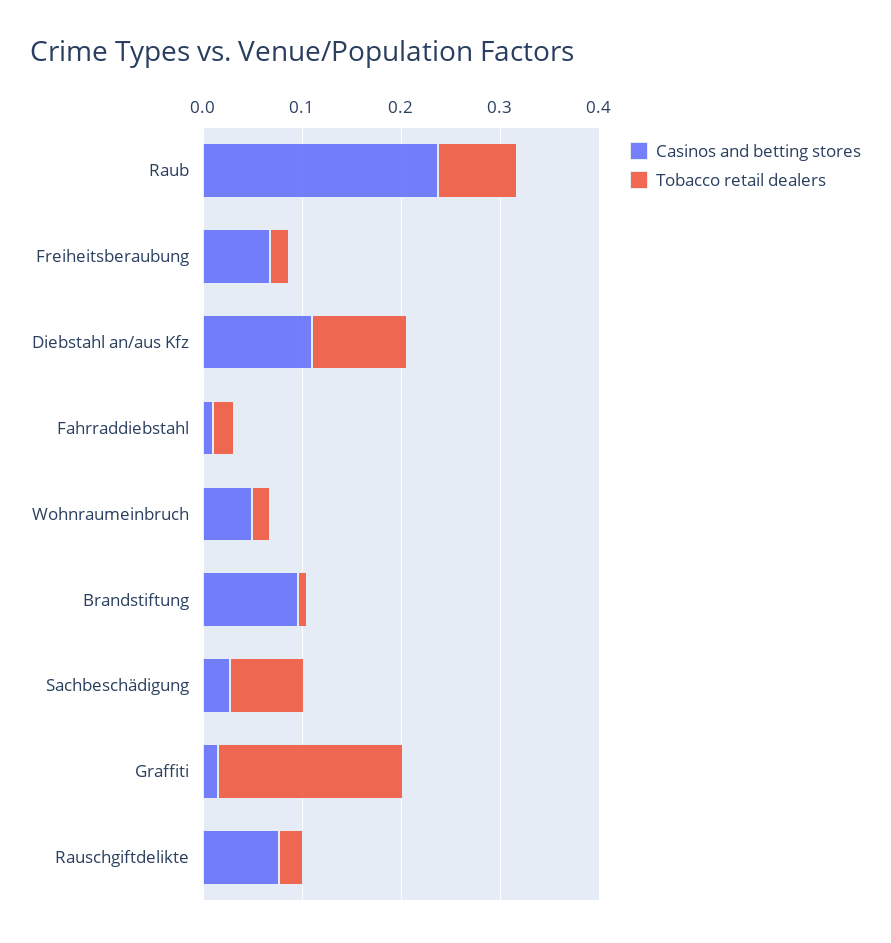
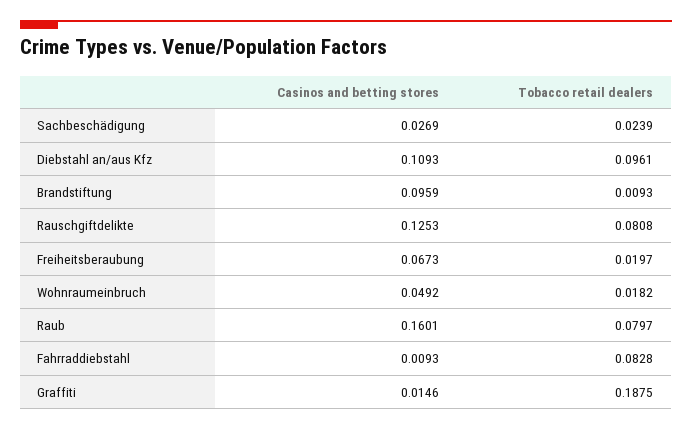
Casinos and betting stores, Raub: 0.24 -> 0.1601
Tobacco retail dealers, Fahrraddiebstahl: 0.02 -> 0.0828
Tobacco retail dealers, Sachbeschädigung: 0.08 -> 0.0239
Casinos and betting stores, Rauschgiftdelikte: 0.08 -> 0.1253
Tobacco retail dealers, Rauschgiftdelikte: 0.02 -> 0.0808

